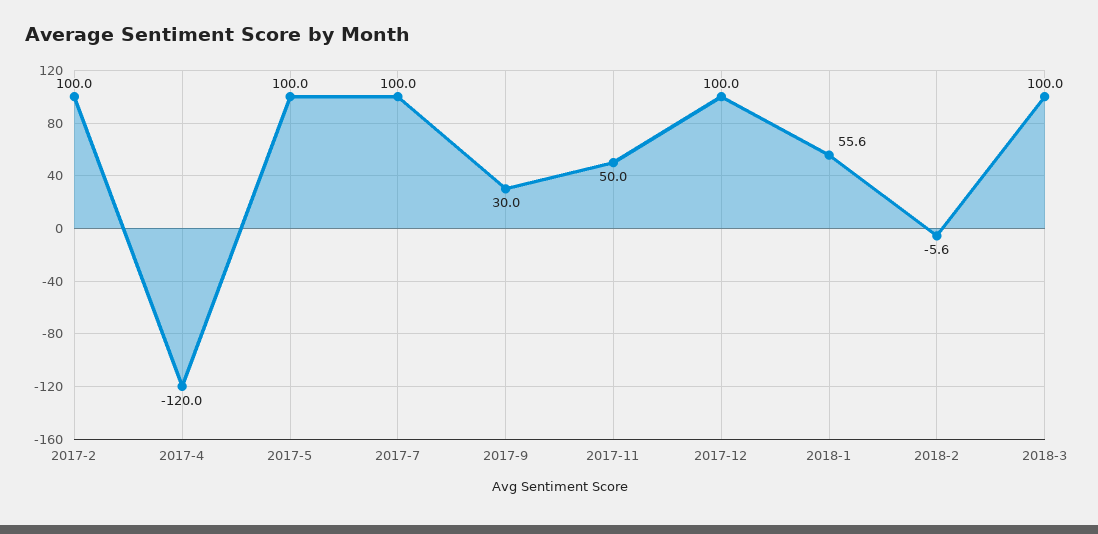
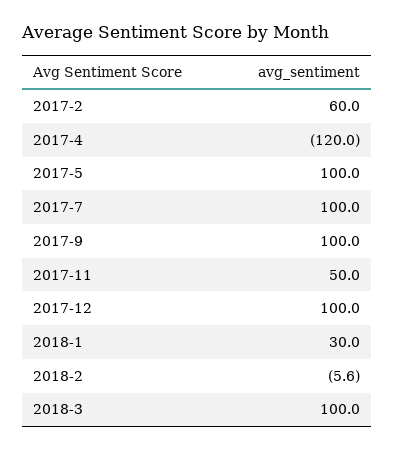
2017-2: 100 -> 60
2017-9: 30 -> 100
2018-1: 55.6 -> 30

